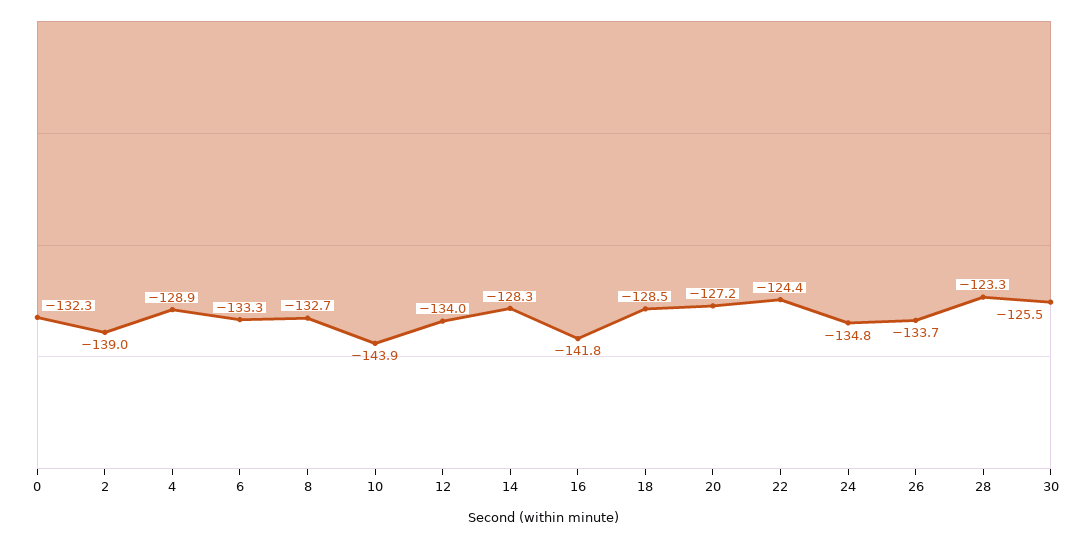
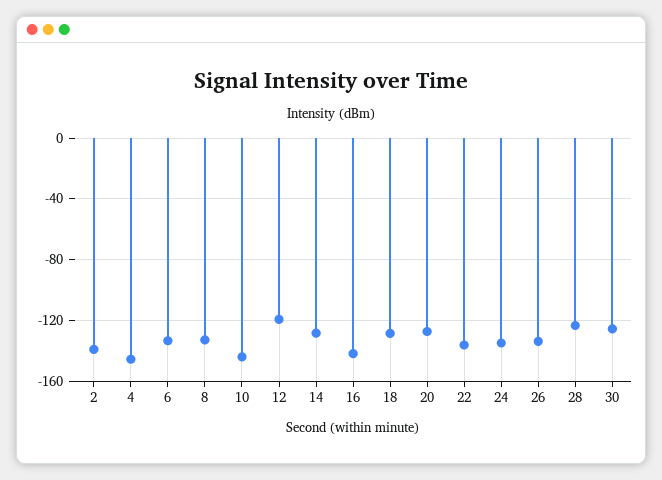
0: -132.3 -> none
4: -128.9 -> -145
12: -134 -> -120
22: -124.4 -> -135

